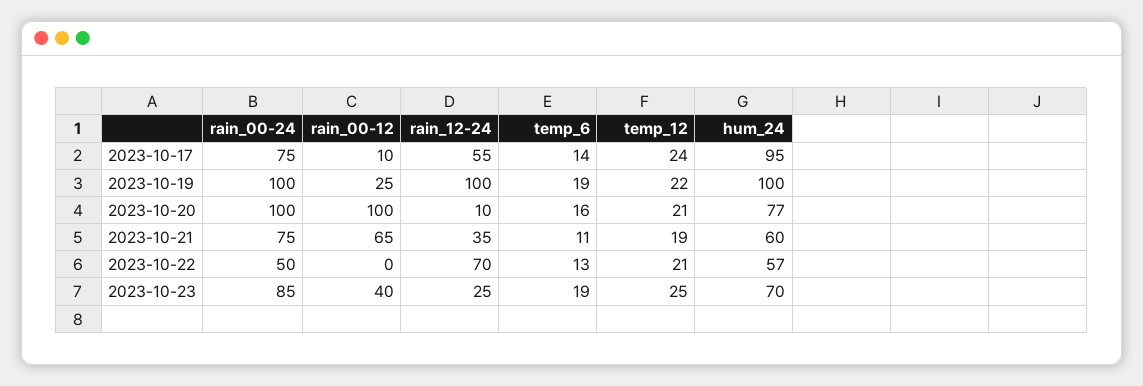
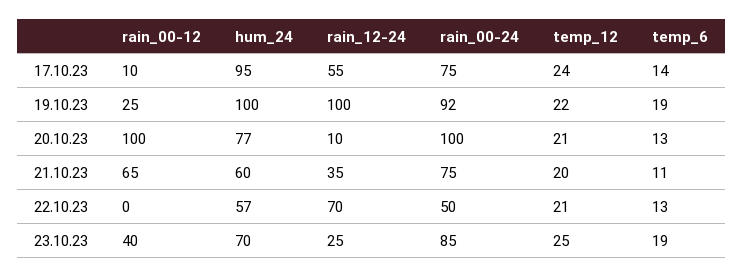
rain_00-24, 2023-10-19: 100 -> 92
temp_6, 2023-10-20: 16 -> 13
temp_12, 2023-10-21: 19 -> 20

